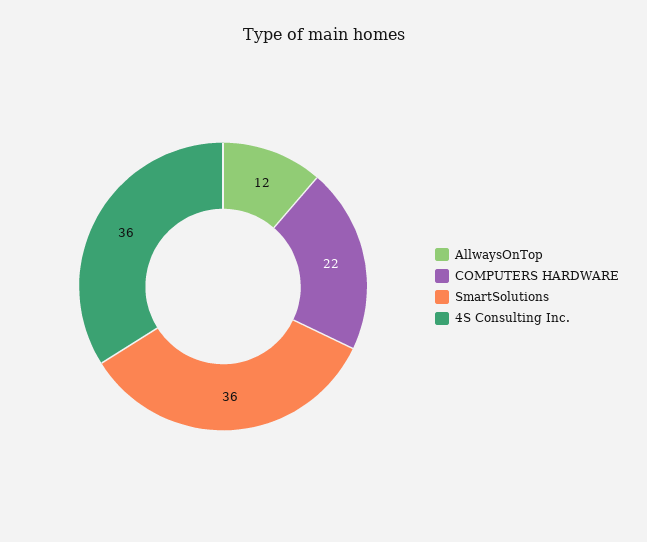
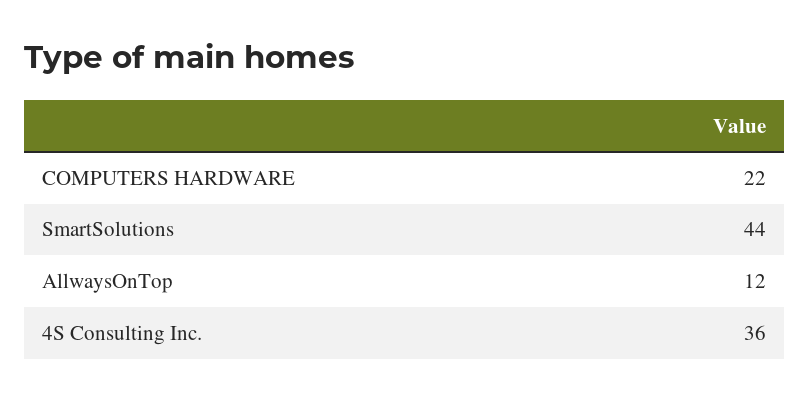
SmartSolutions: 36 -> 44

